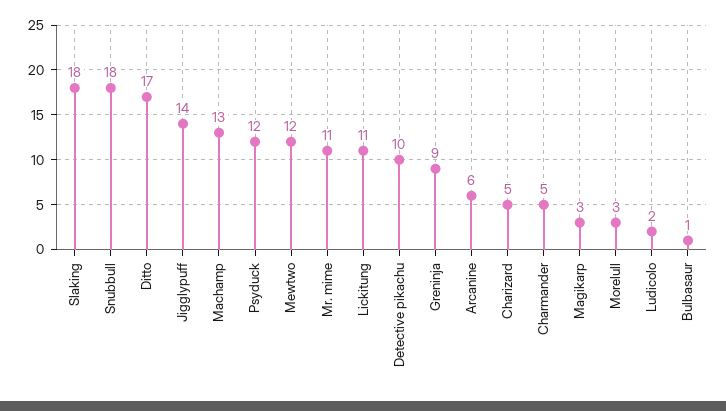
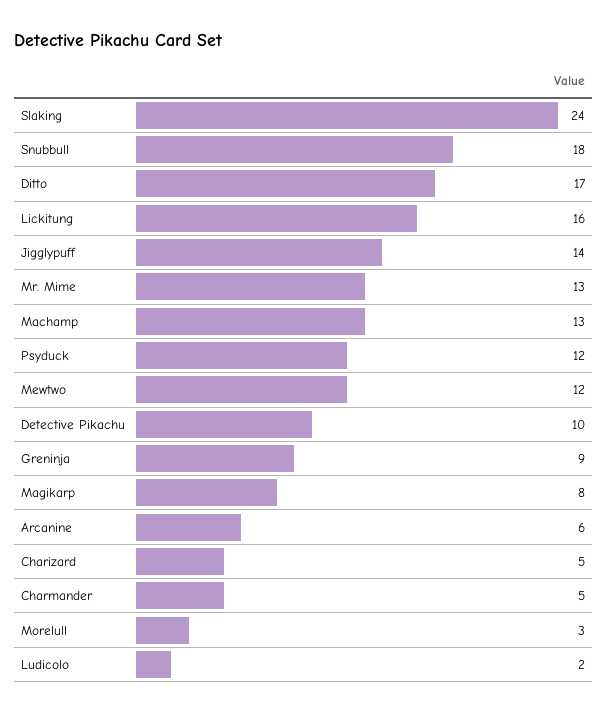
Slaking: 18 -> 24
Mr. mime: 11 -> 13
Lickitung: 11 -> 16
Magikarp: 3 -> 8
Bulbasaur: 1 -> none

